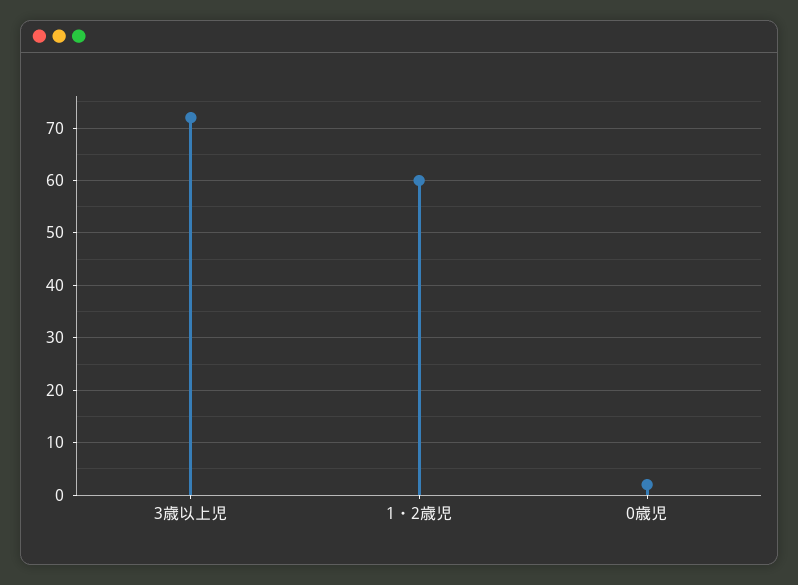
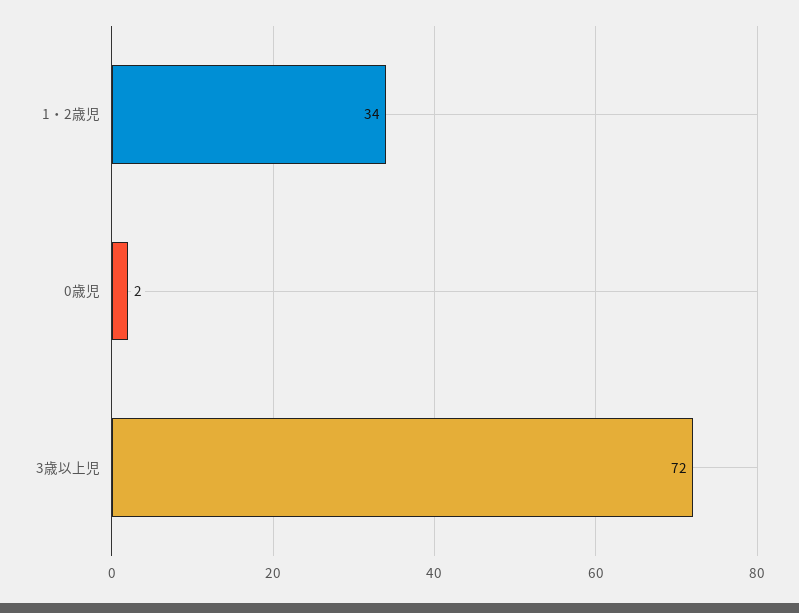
1・2歳児: 60 -> 34

